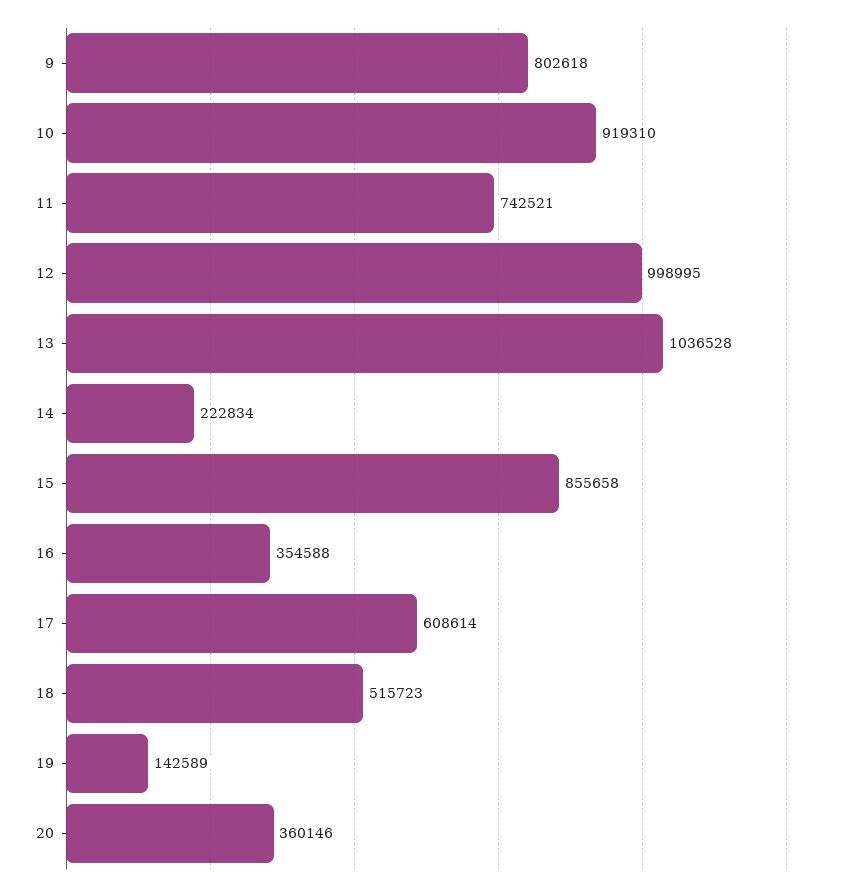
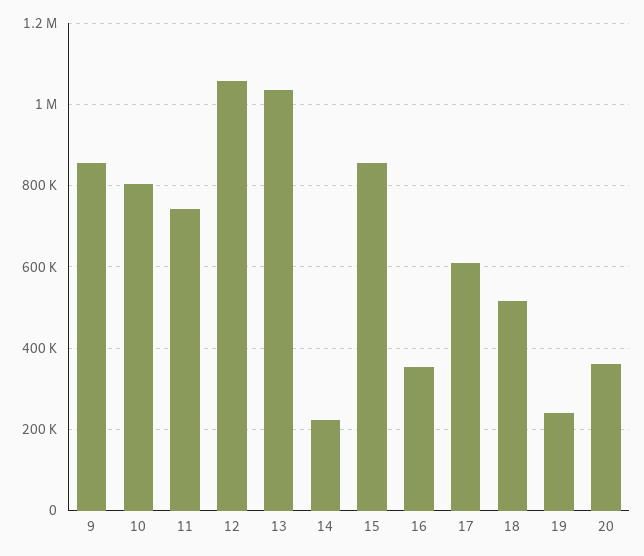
9: 802618 -> 860000
10: 919310 -> 800000
12: 998995 -> 1060000
19: 142589 -> 240000

